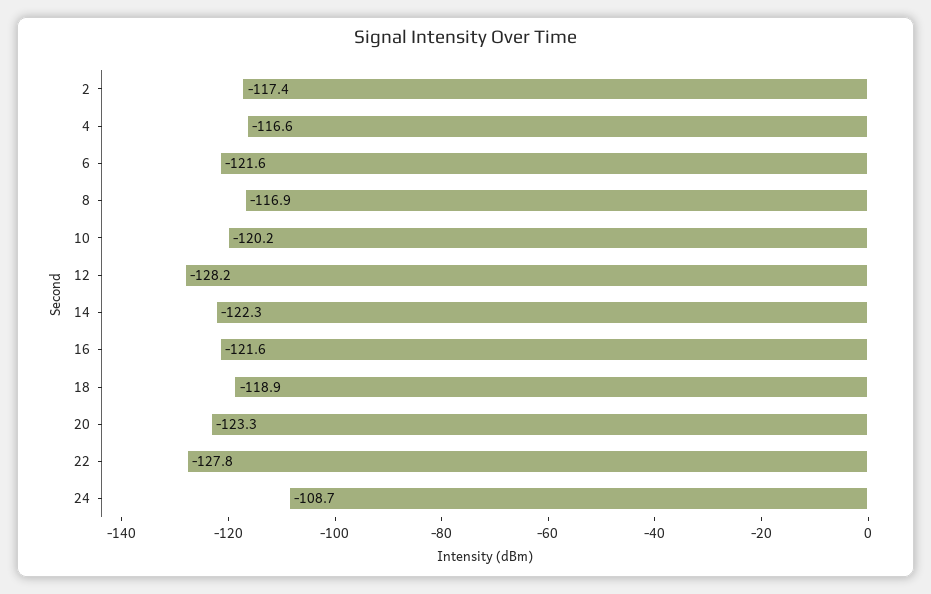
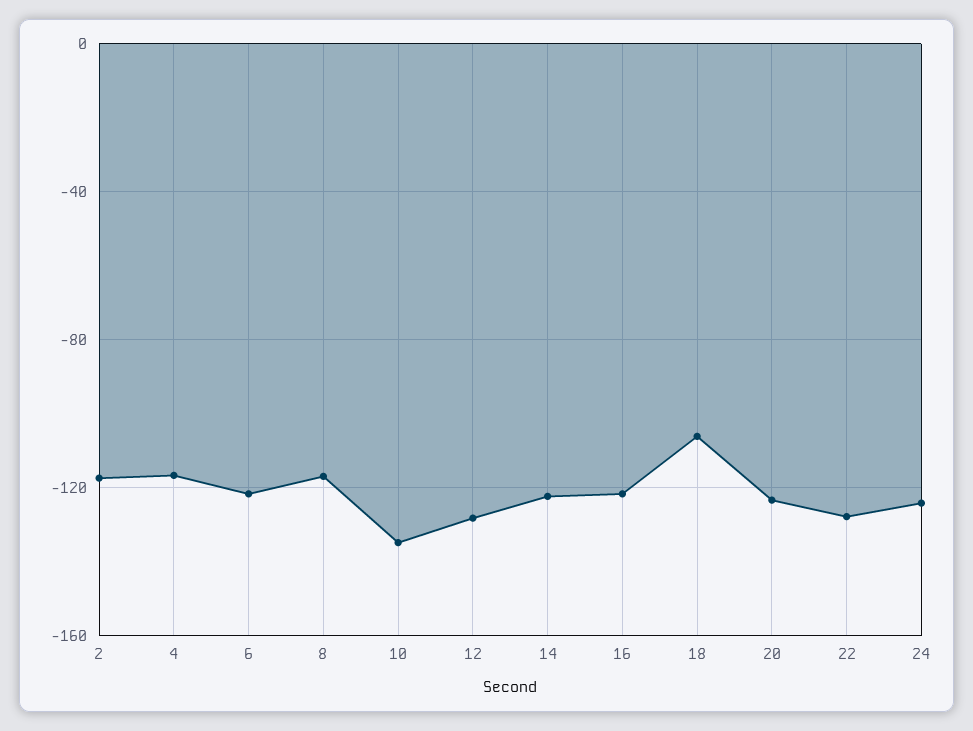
10: -120.2 -> -135
18: -118.9 -> -105
24: -108.7 -> -125

